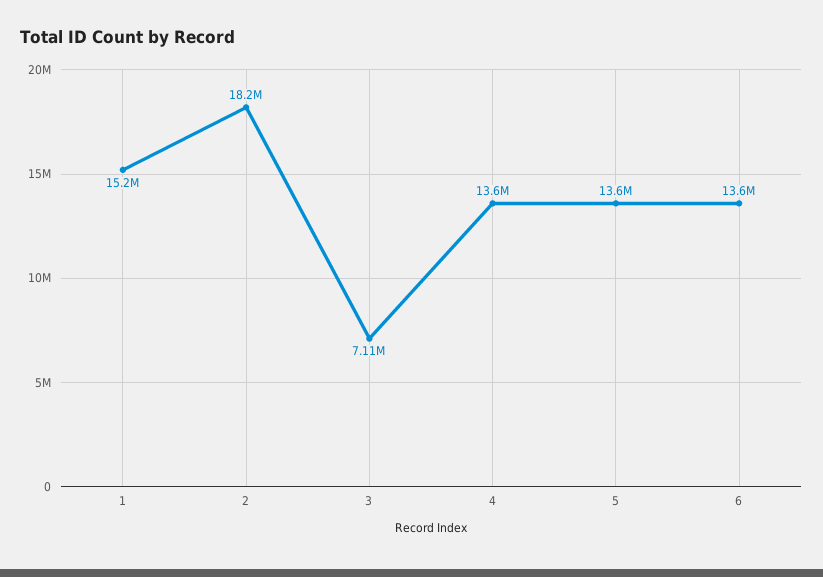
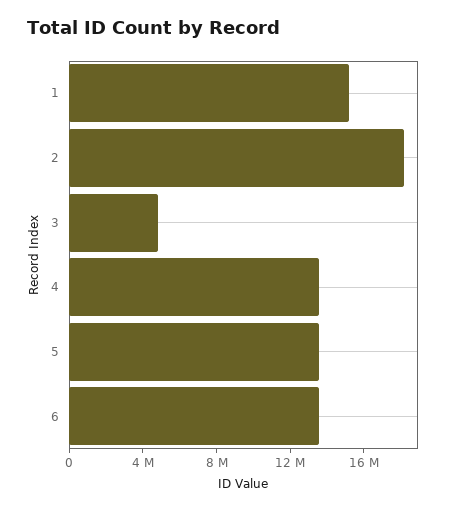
3: 7110000 -> 5000000

